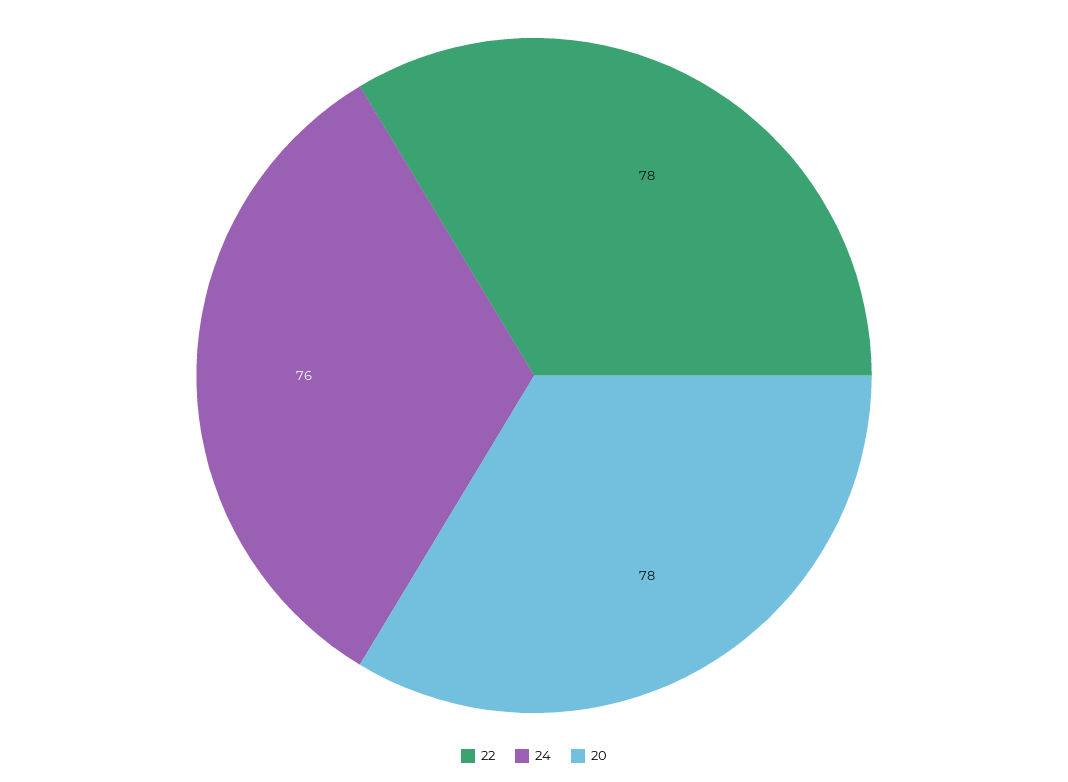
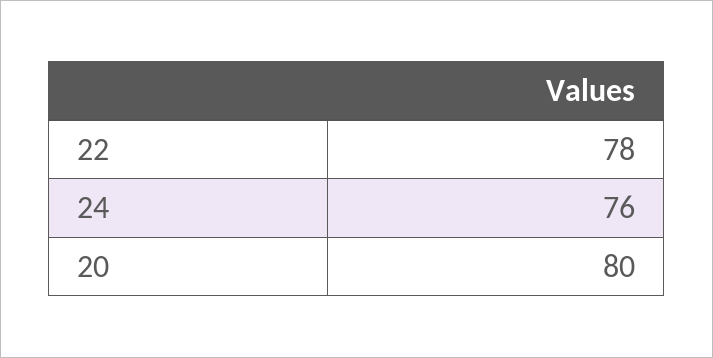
20: 78 -> 80

